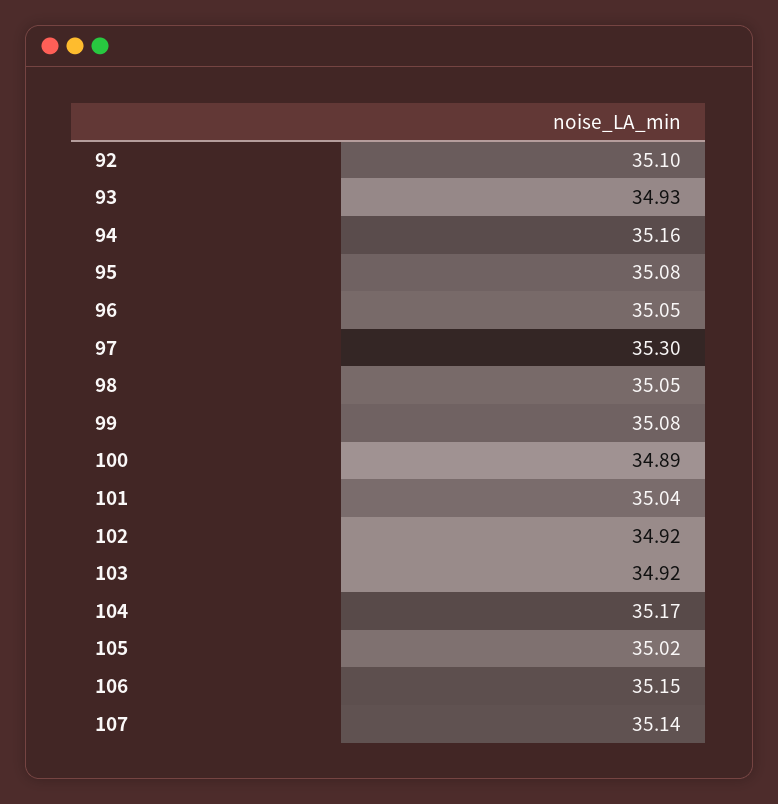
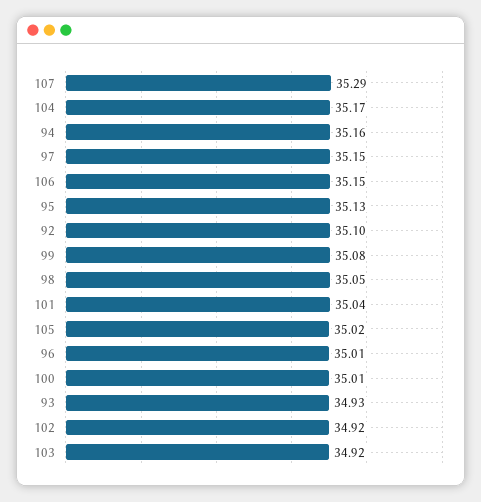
95: 35.08 -> 35.13
96: 35.05 -> 35.01
97: 35.3 -> 35.15
100: 34.89 -> 35.01
107: 35.14 -> 35.29

